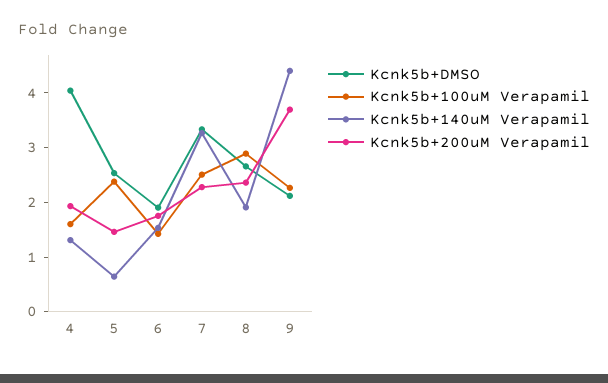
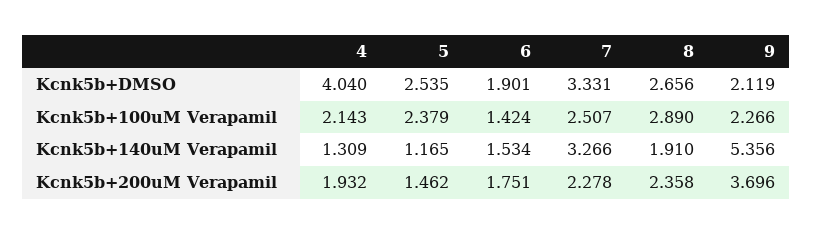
Kcnk5b+100uM Verapamil, 4: 1.6 -> 2.143
Kcnk5b+140uM Verapamil, 5: 0.6 -> 1.165
Kcnk5b+140uM Verapamil, 9: 4.4 -> 5.356

